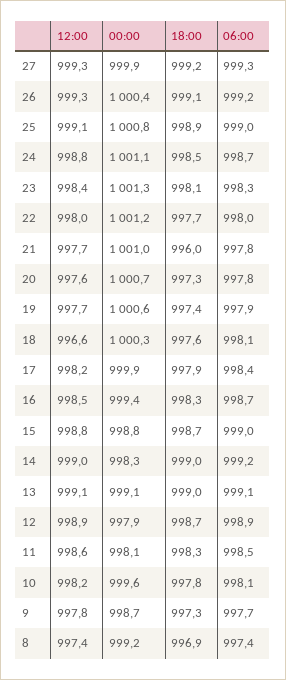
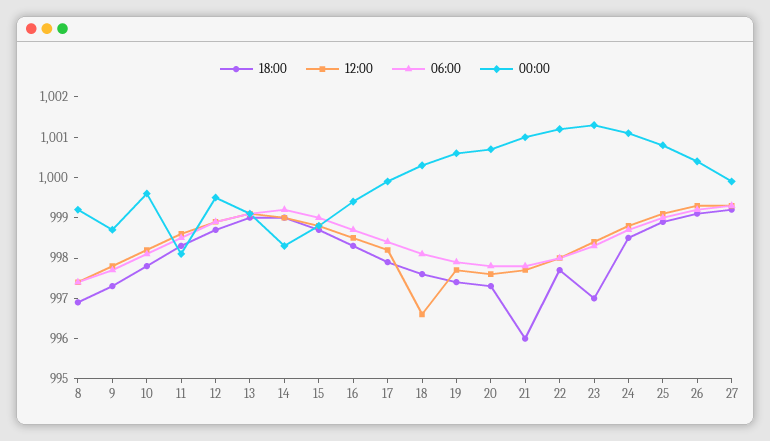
18:00, 23: 998.1 -> 997
00:00, 12: 997.9 -> 999.5

